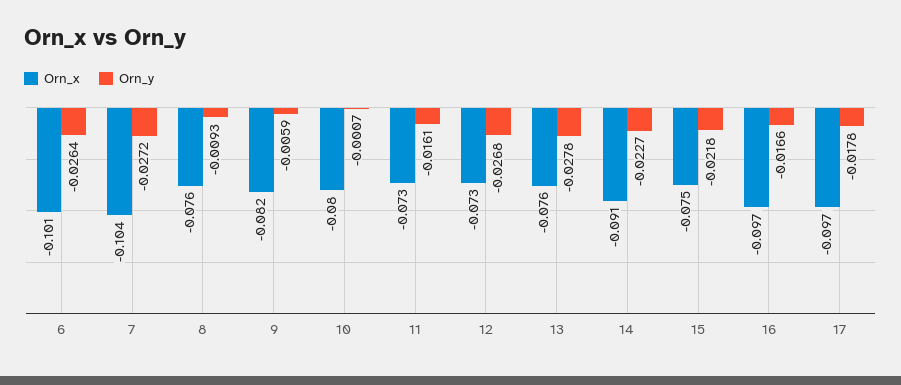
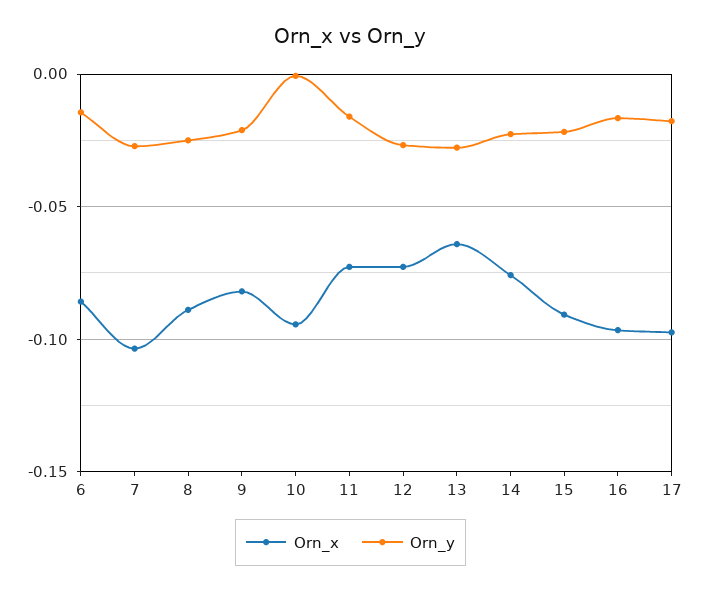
Orn_x, 6: -0.101 -> -0.085
Orn_y, 6: -0.0264 -> -0.015
Orn_x, 8: -0.076 -> -0.09
Orn_y, 8: -0.0093 -> -0.025
Orn_y, 9: -0.0059 -> -0.02
Orn_x, 10: -0.08 -> -0.095
Orn_x, 13: -0.076 -> -0.065
Orn_x, 14: -0.091 -> -0.075
Orn_x, 15: -0.075 -> -0.09

